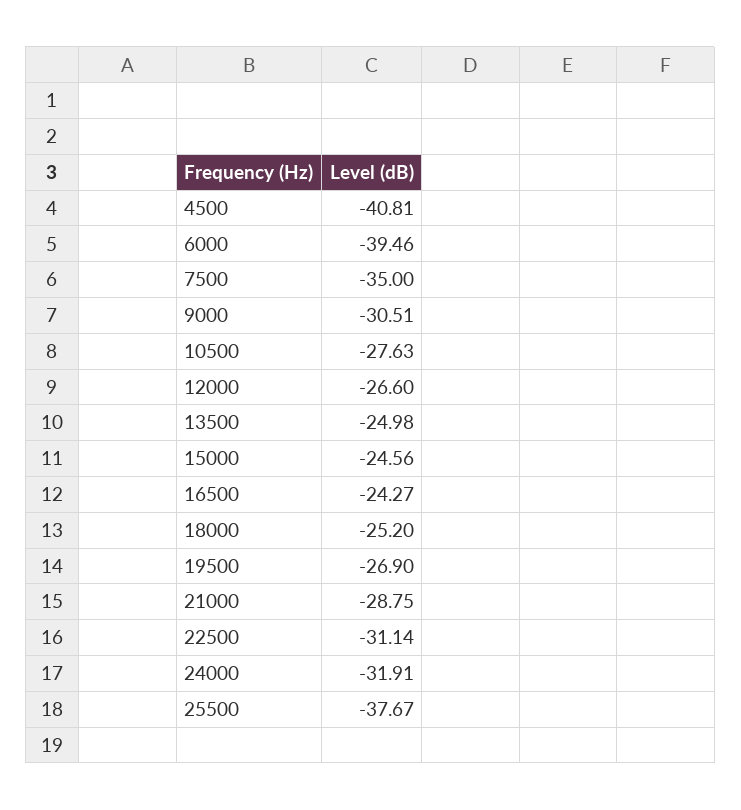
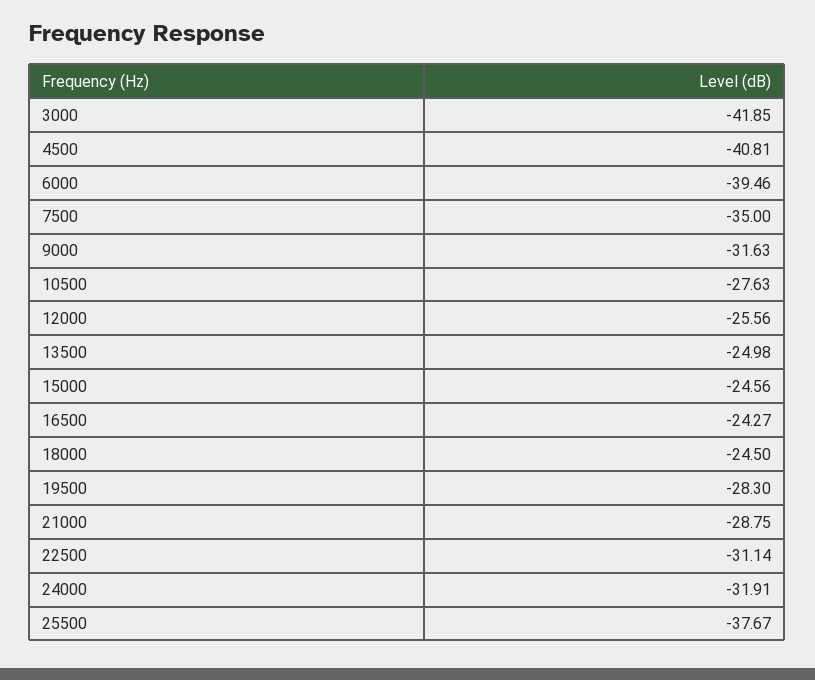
9000: -30.51 -> -31.63
12000: -26.6 -> -25.56
18000: -25.2 -> -24.5
19500: -26.9 -> -28.3
3000: none -> -41.85

